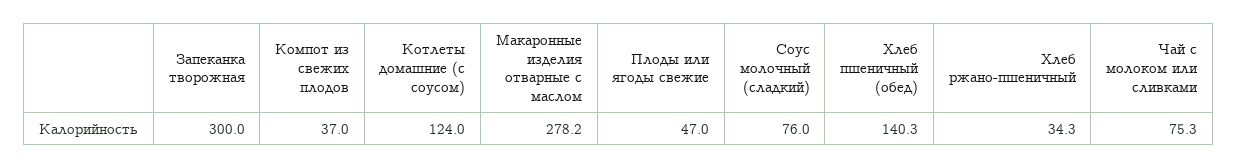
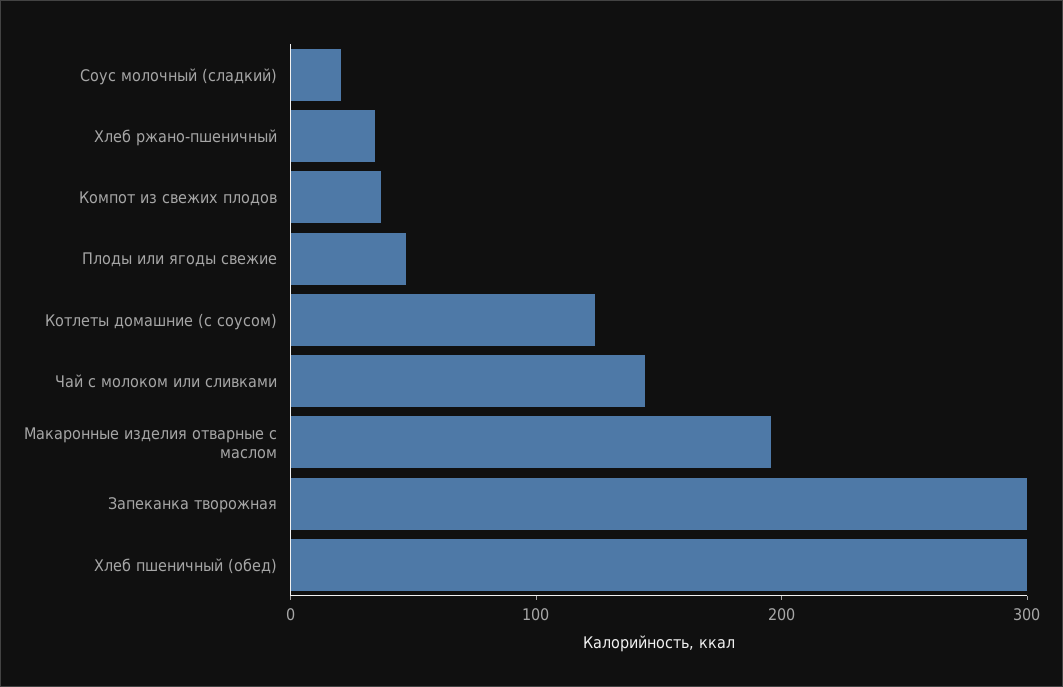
Макаронные изделия отварные с маслом: 278.2 -> 200
Соус молочный (сладкий): 76 -> 20
Хлеб пшеничный (обед): 140.3 -> 300
Чай с молоком или сливками: 75.3 -> 140

